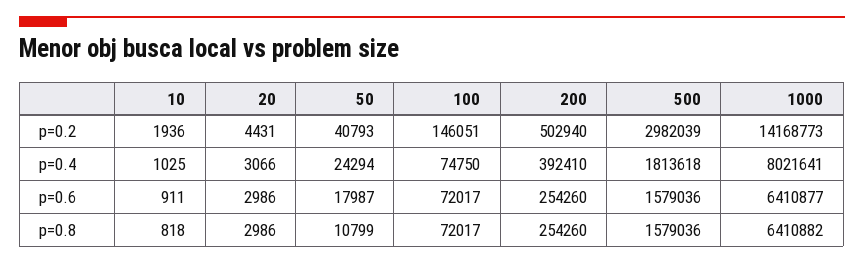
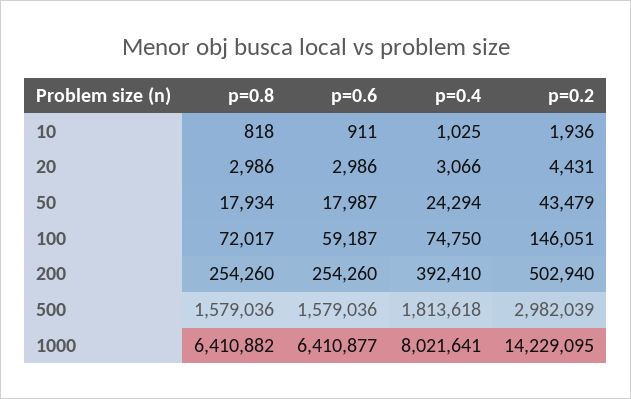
50, p=0.2: 40793 -> 43479
1000, p=0.2: 14168773 -> 14229095
100, p=0.6: 72017 -> 59187
50, p=0.8: 10799 -> 17934

